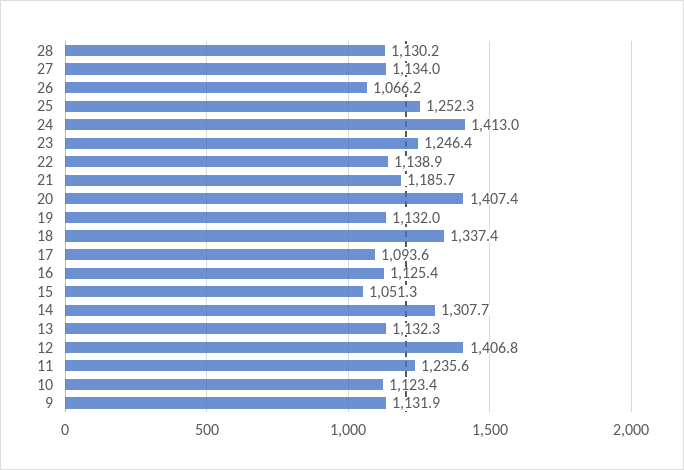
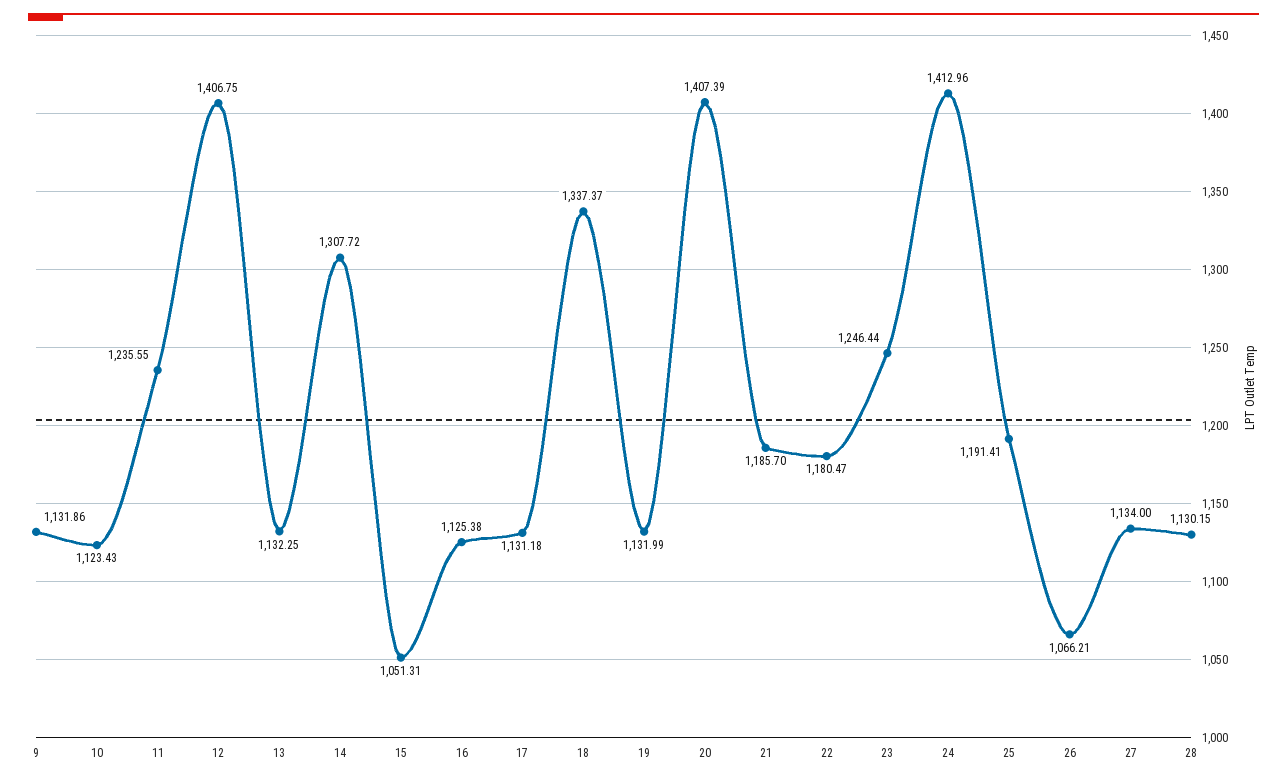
25: 1252.3 -> 1191.41
22: 1138.9 -> 1180.47
17: 1093.6 -> 1131.18

